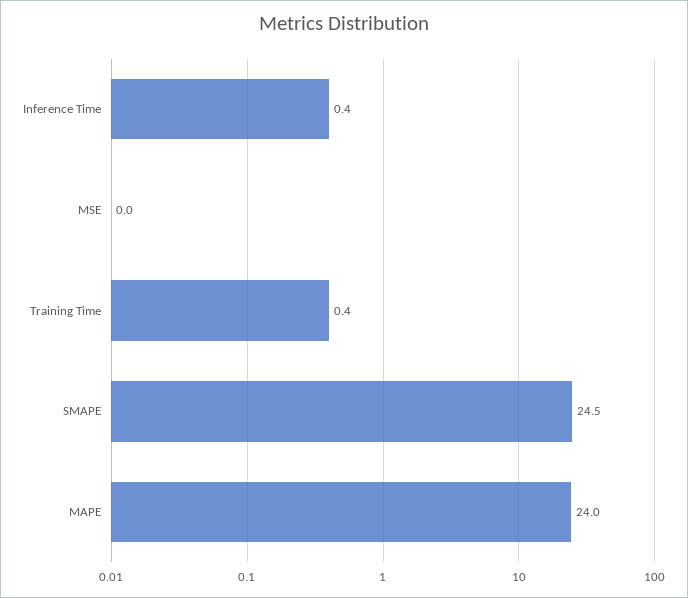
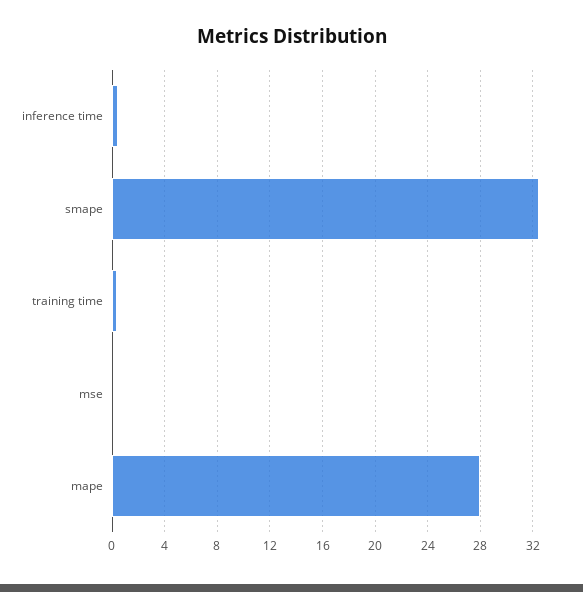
SMAPE: 24.5 -> 32.5
MAPE: 24 -> 28

